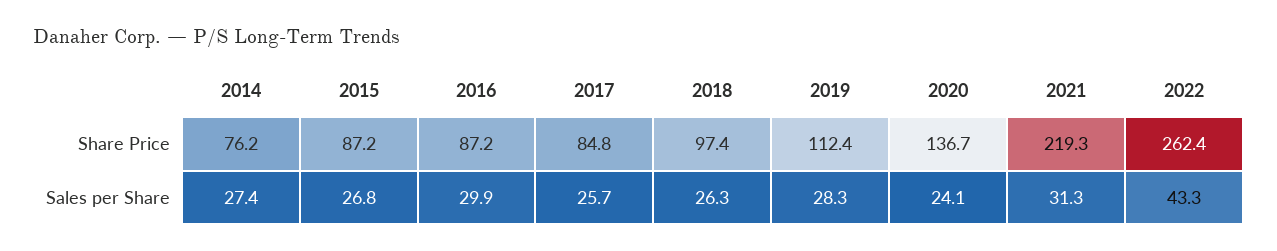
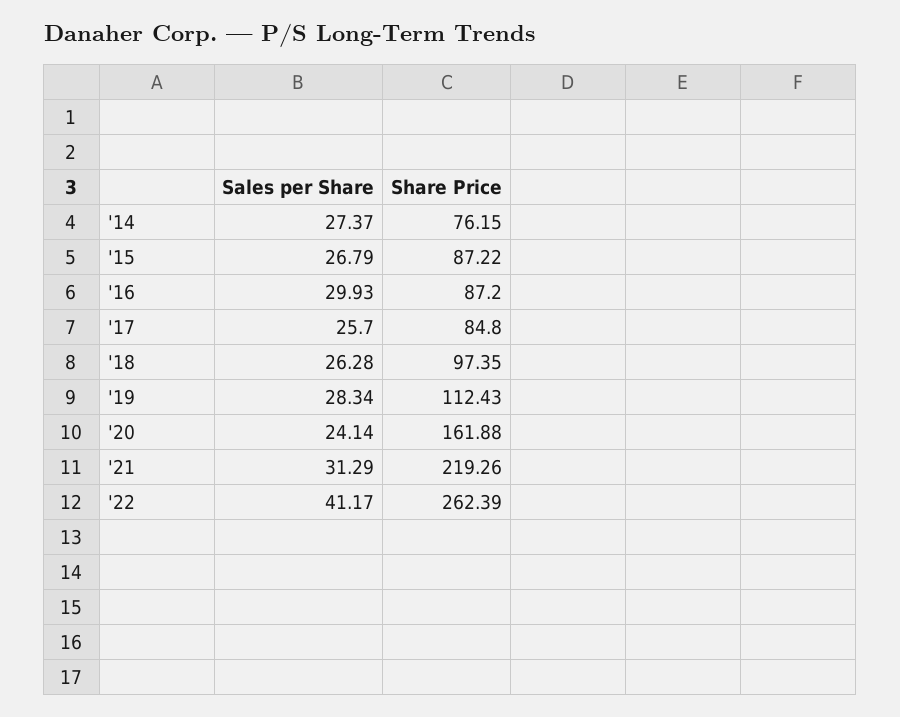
2020, Share Price: 136.7 -> 161.88
2022, Sales per Share: 43.3 -> 41.17

